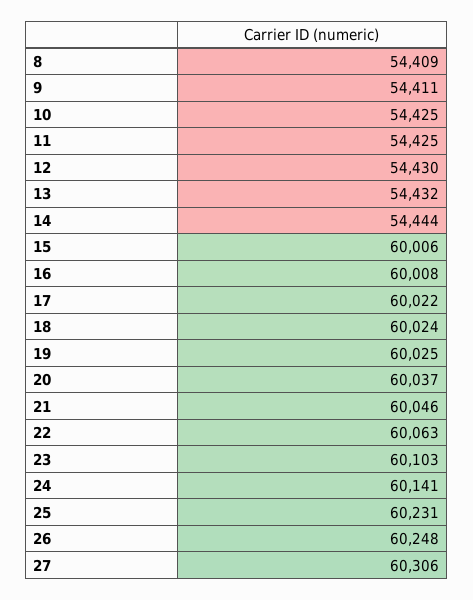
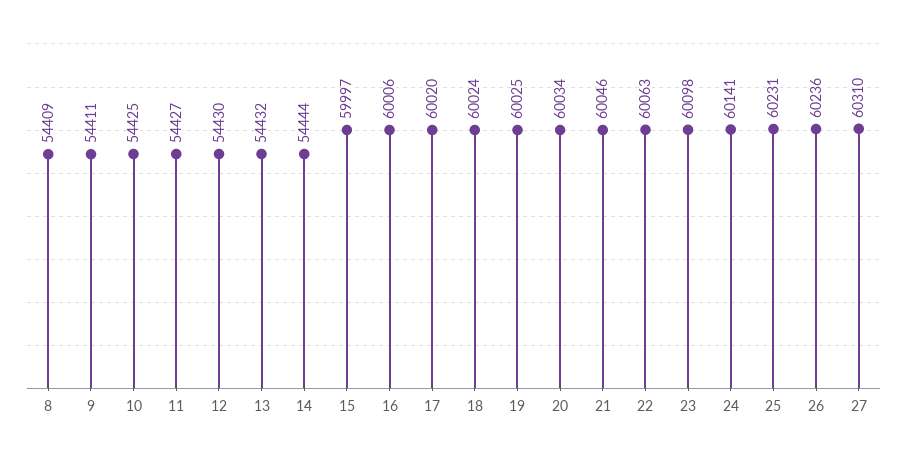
11: 54425 -> 54427
15: 60006 -> 59997
16: 60008 -> 60006
17: 60022 -> 60020
20: 60037 -> 60034
23: 60103 -> 60098
26: 60248 -> 60236
27: 60306 -> 60310

